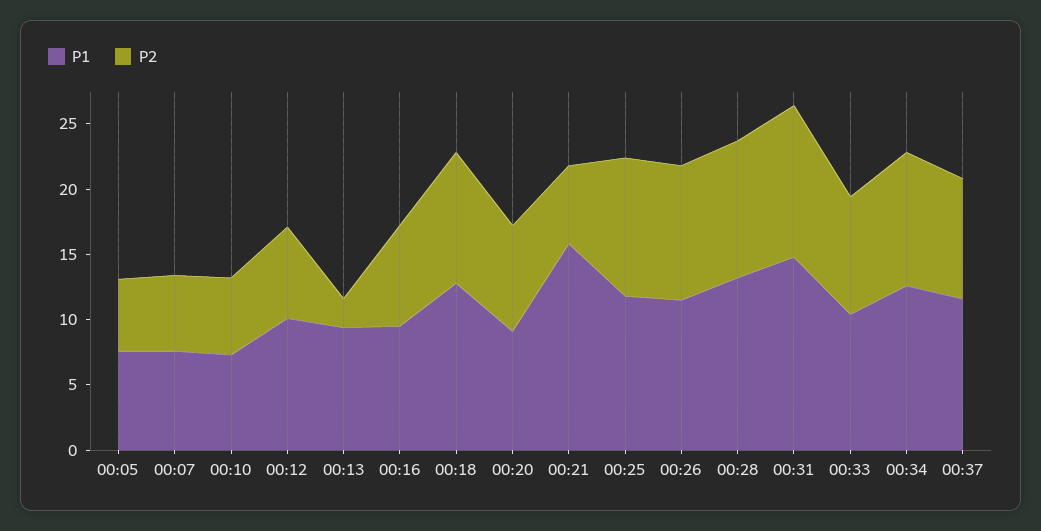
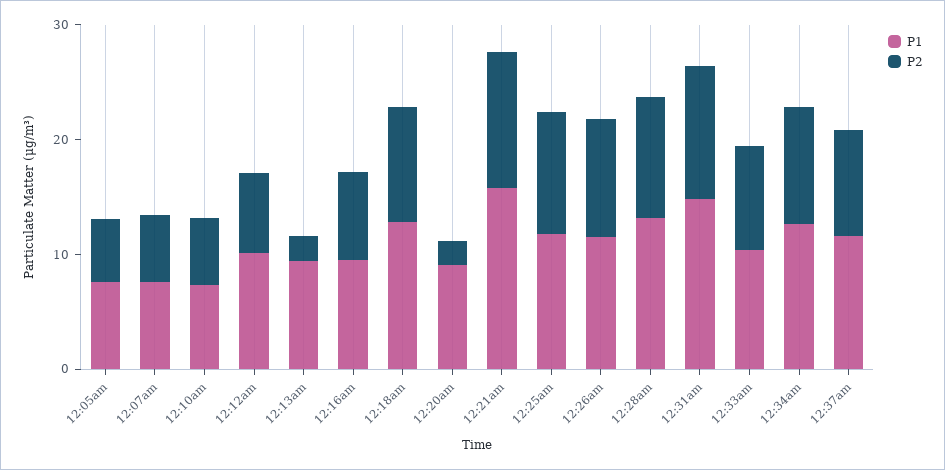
P2, 00:20: 8 -> 2
P2, 00:21: 6 -> 12

